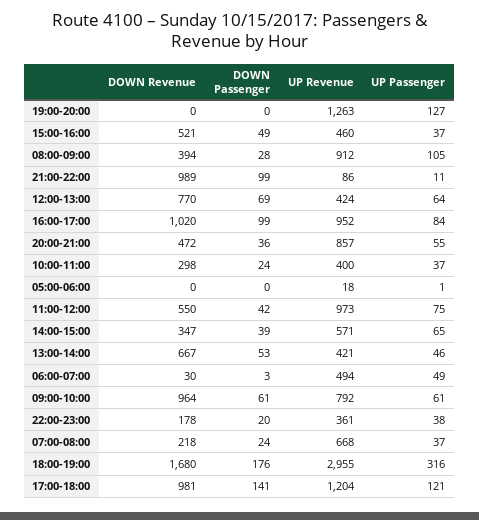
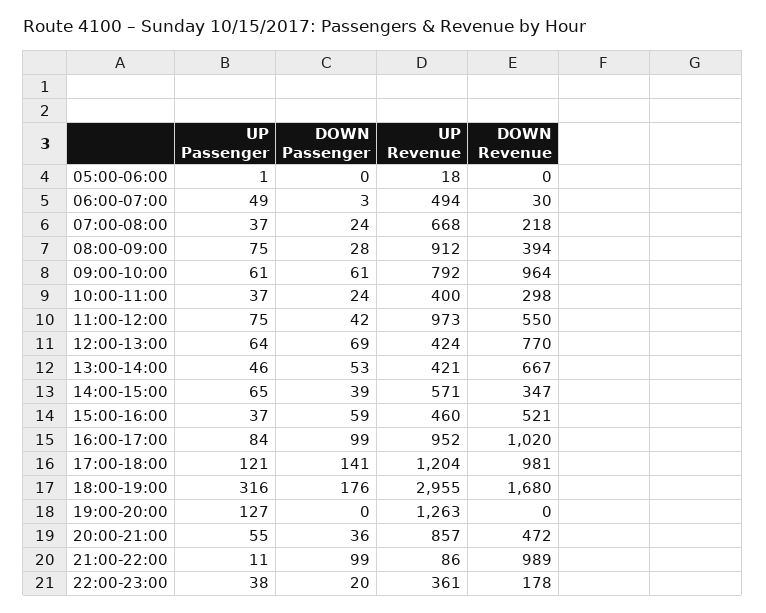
DOWN Passenger, 15:00-16:00: 49 -> 59
UP Passenger, 08:00-09:00: 105 -> 75

